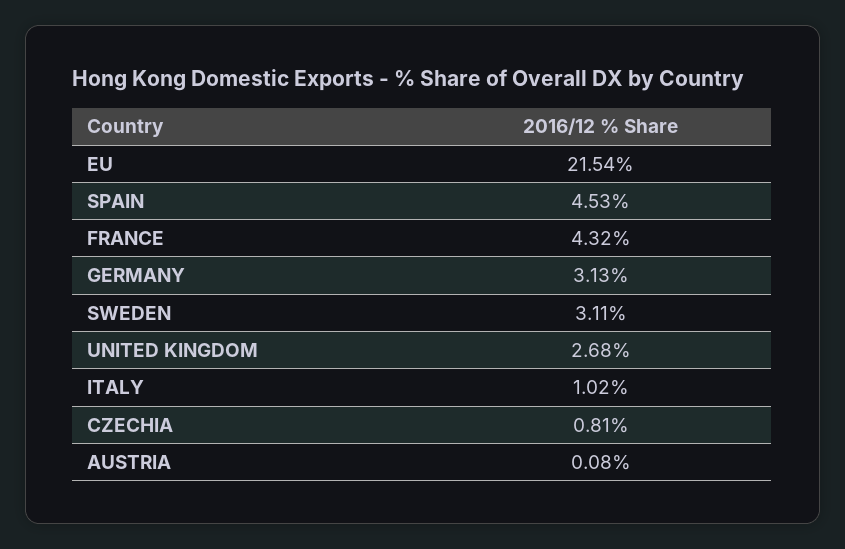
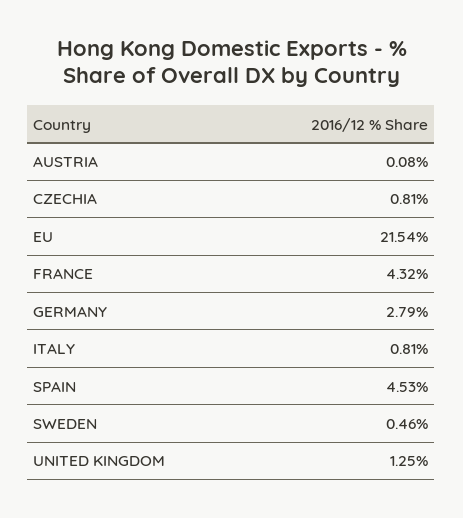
GERMANY: 3.13 -> 2.79
SWEDEN: 3.11 -> 0.46
UNITED KINGDOM: 2.68 -> 1.25
ITALY: 1.02 -> 0.81

